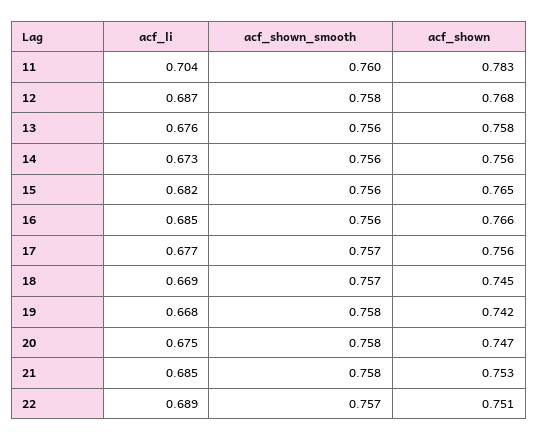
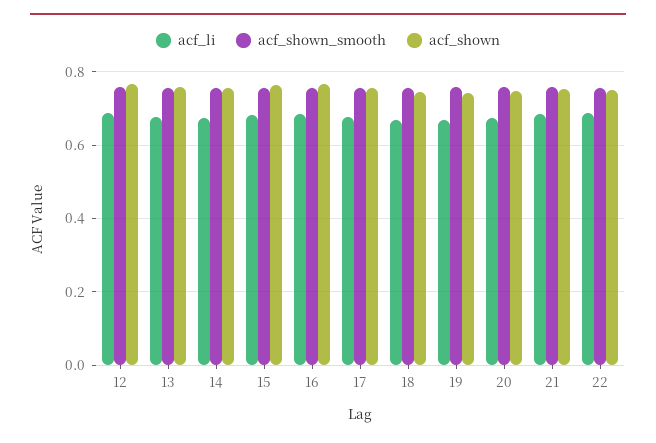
acf_li, 11: 0.704 -> none
acf_shown_smooth, 11: 0.76 -> none
acf_shown, 11: 0.783 -> none

